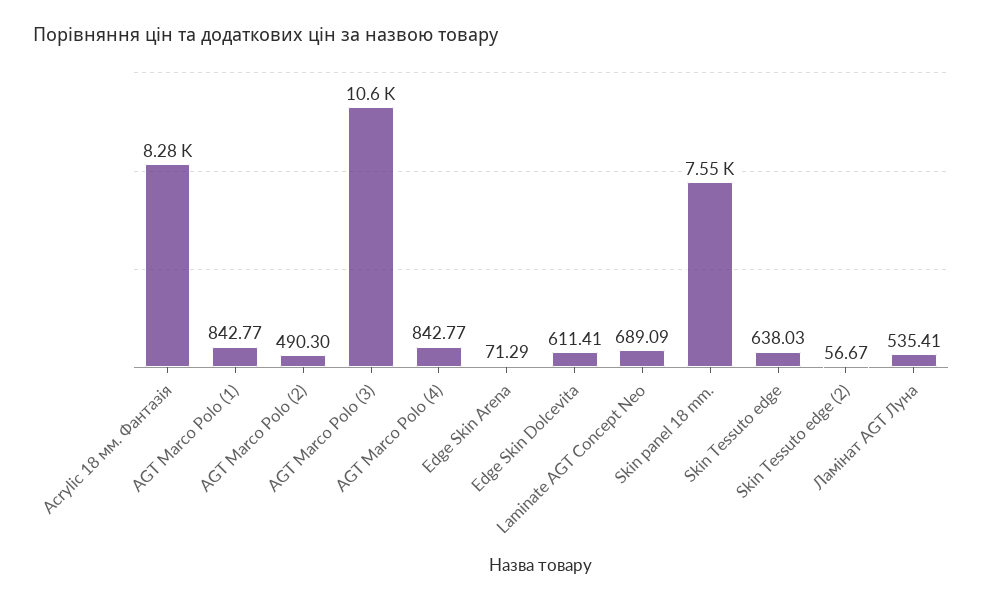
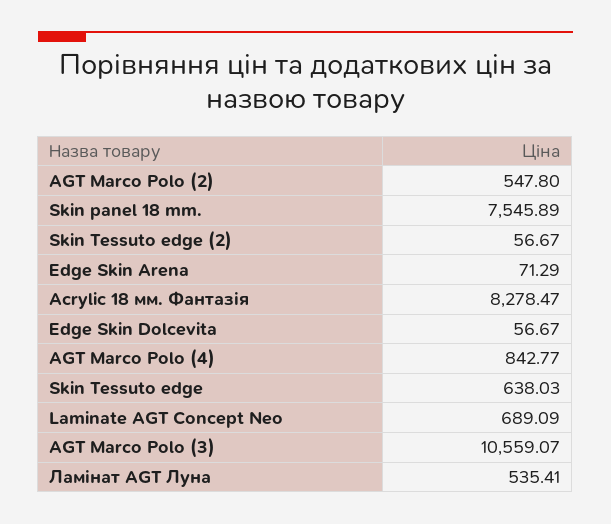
AGT Marco Polo (1): 842.77 -> none
AGT Marco Polo (2): 490.3 -> 547.8
Edge Skin Dolcevita: 611.41 -> 56.67

